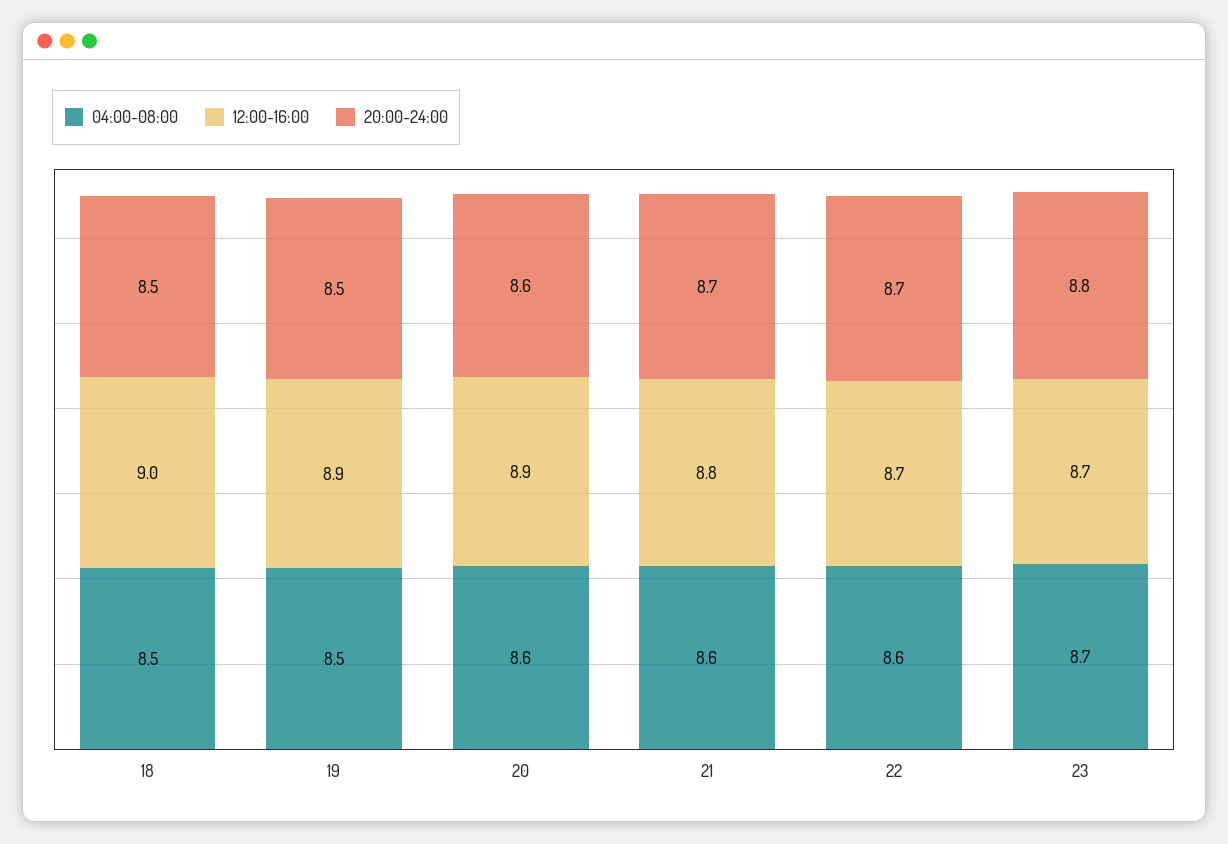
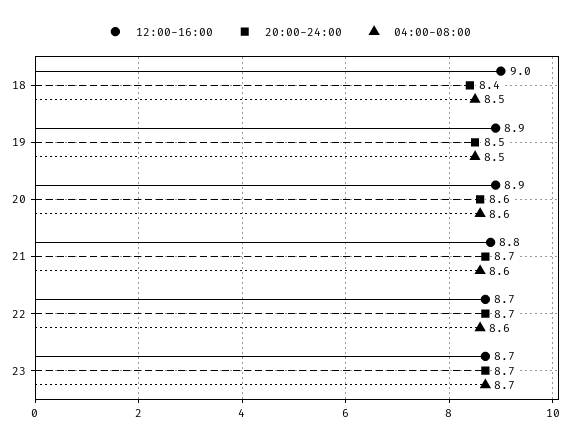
20:00-24:00, 18: 8.5 -> 8.4
20:00-24:00, 23: 8.8 -> 8.7

